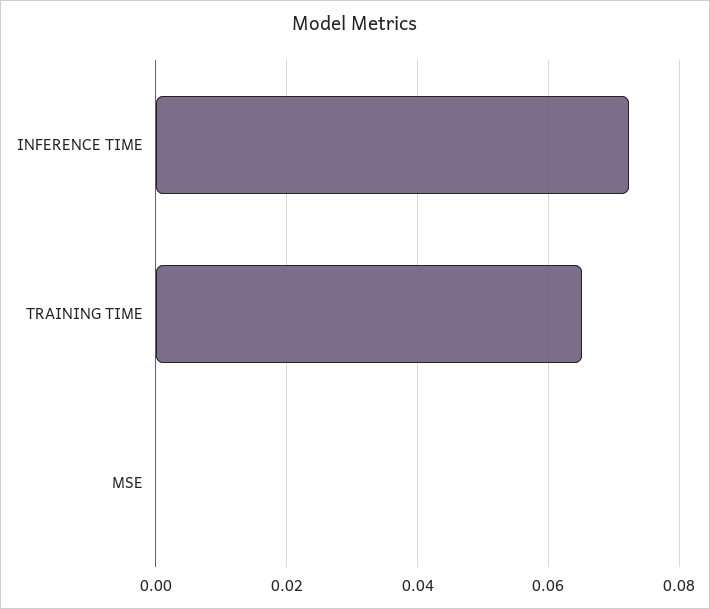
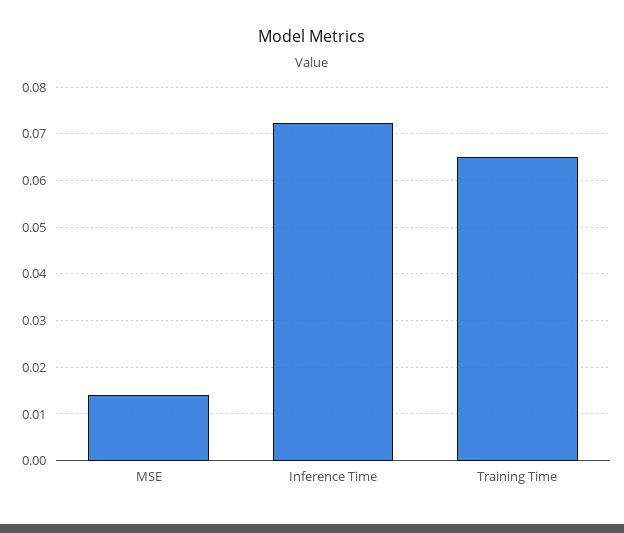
MSE: 0 -> 0.014

